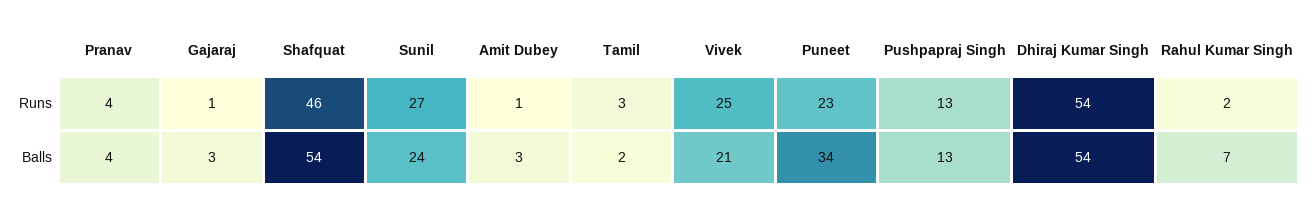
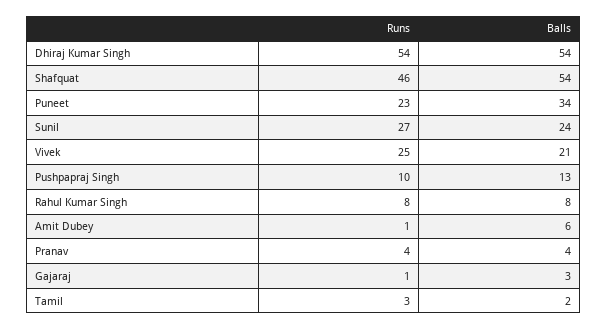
Pushpapraj Singh, Runs: 13 -> 10
Rahul Kumar Singh, Runs: 2 -> 8
Amit Dubey, Balls: 3 -> 6
Rahul Kumar Singh, Balls: 7 -> 8

